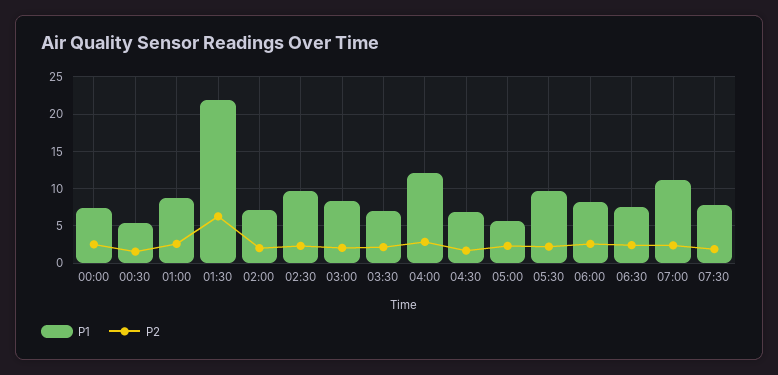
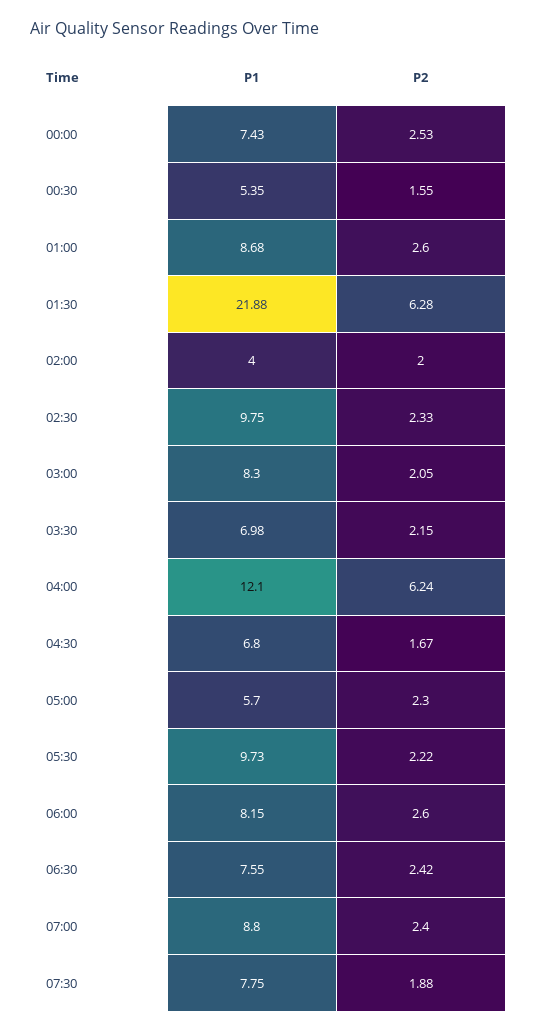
P1, 02:00: 7 -> 4
P2, 04:00: 3 -> 6.24
P1, 07:00: 11 -> 8.8

